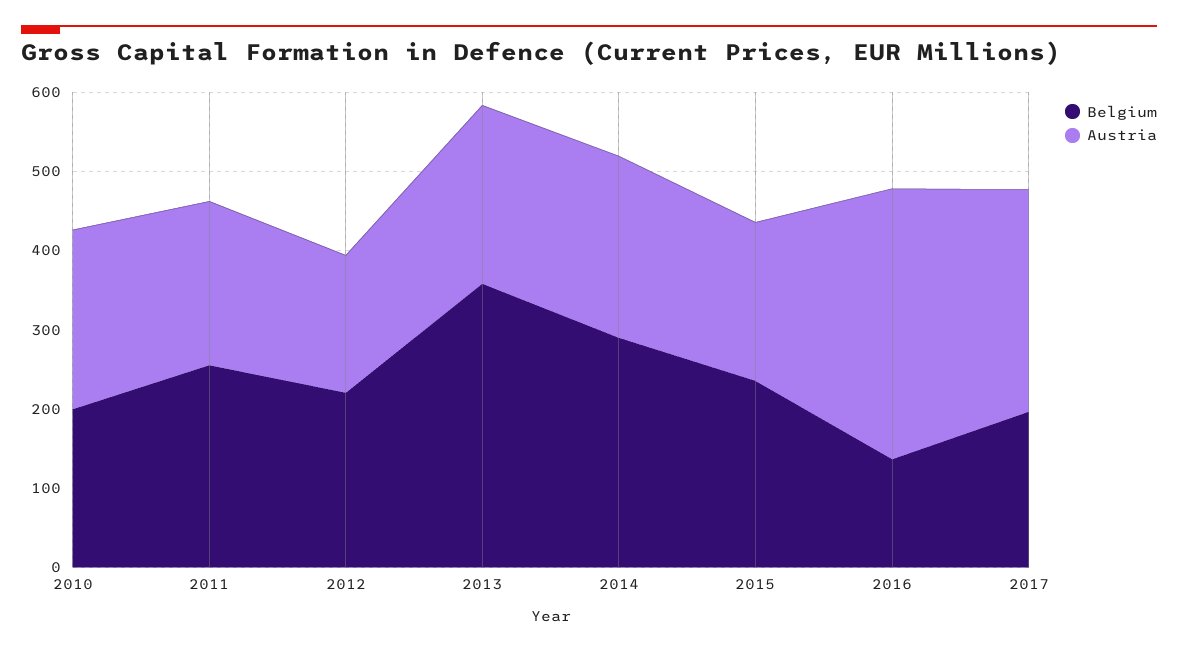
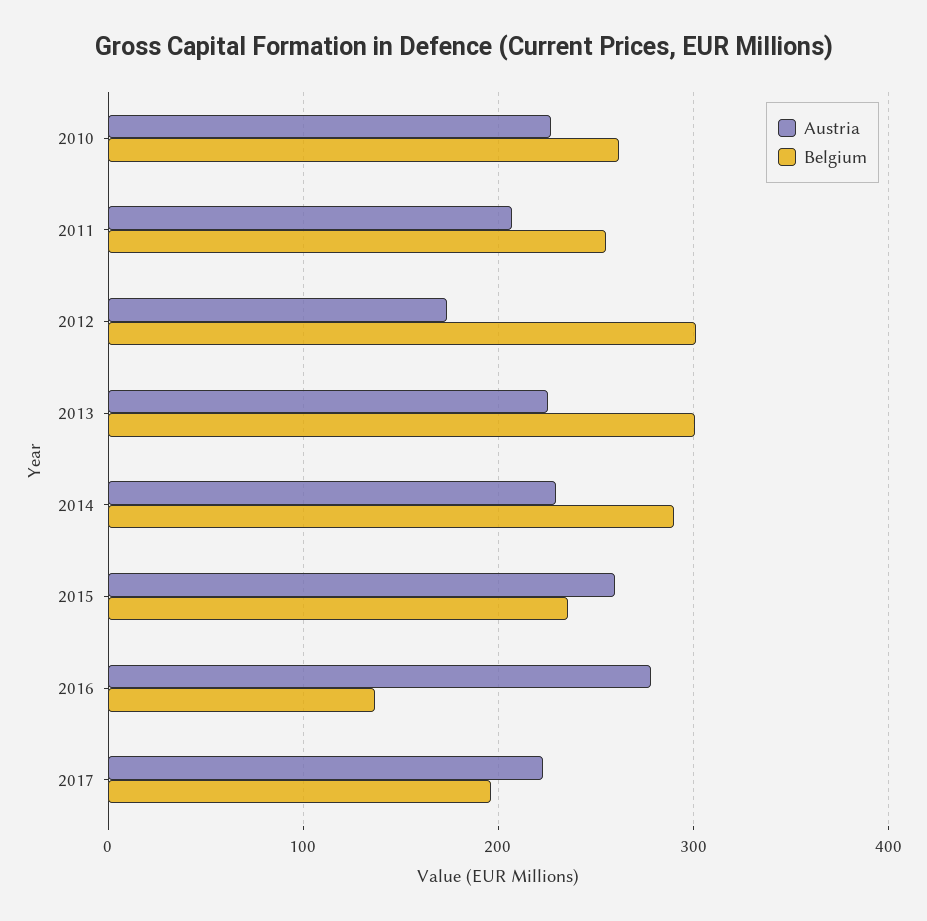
Belgium, 2010: 200 -> 260
Belgium, 2012: 220 -> 300
Belgium, 2013: 360 -> 300
Austria, 2015: 200 -> 260
Austria, 2016: 340 -> 280
Austria, 2017: 280 -> 220

